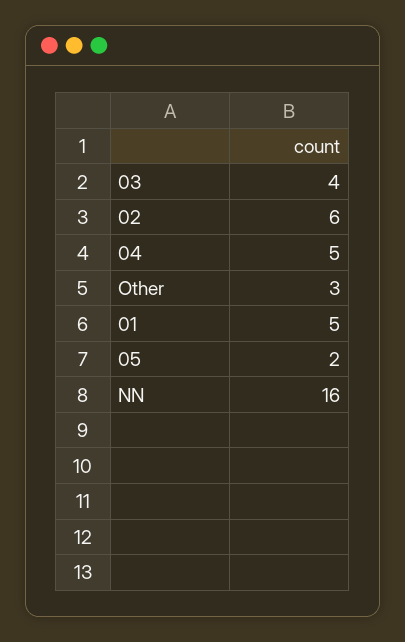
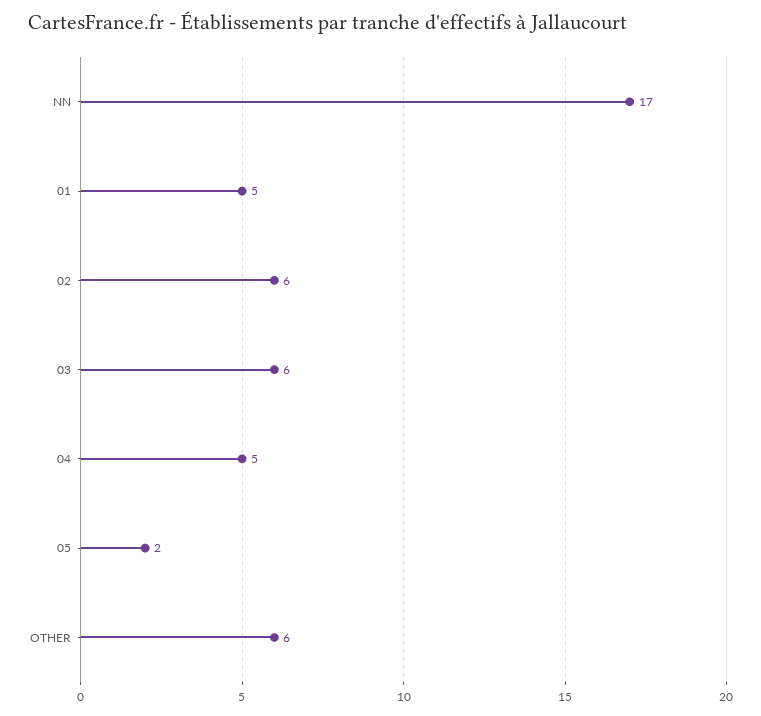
03: 4 -> 6
Other: 3 -> 6
NN: 16 -> 17

